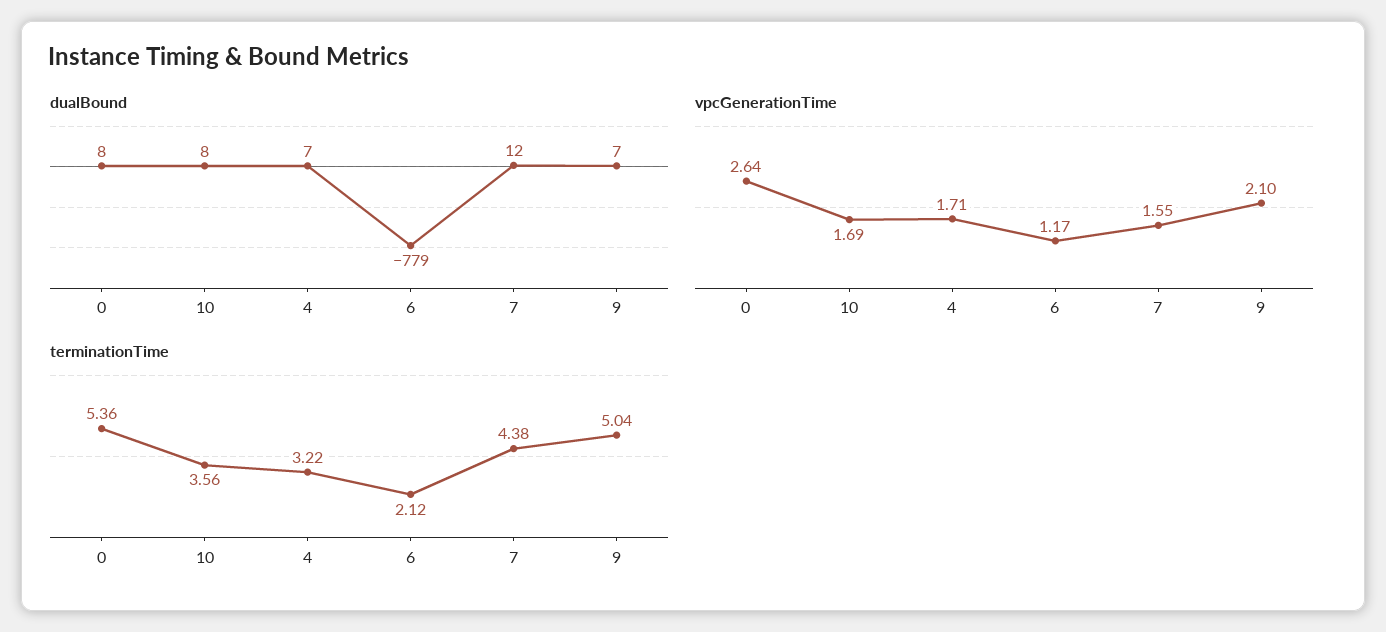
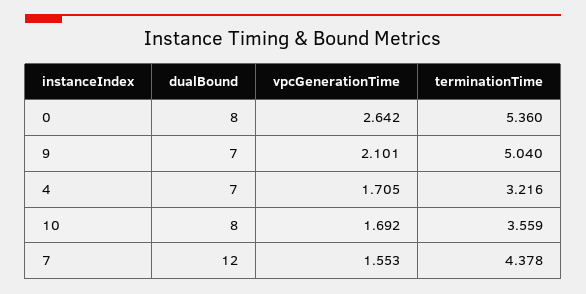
dualBound, 6: -779 -> none
vpcGenerationTime, 6: 1.17 -> none
terminationTime, 6: 2.12 -> none

